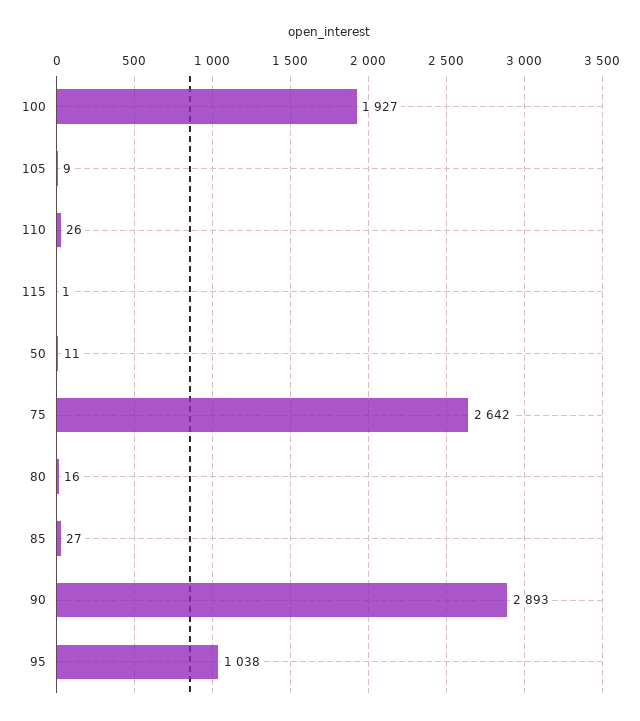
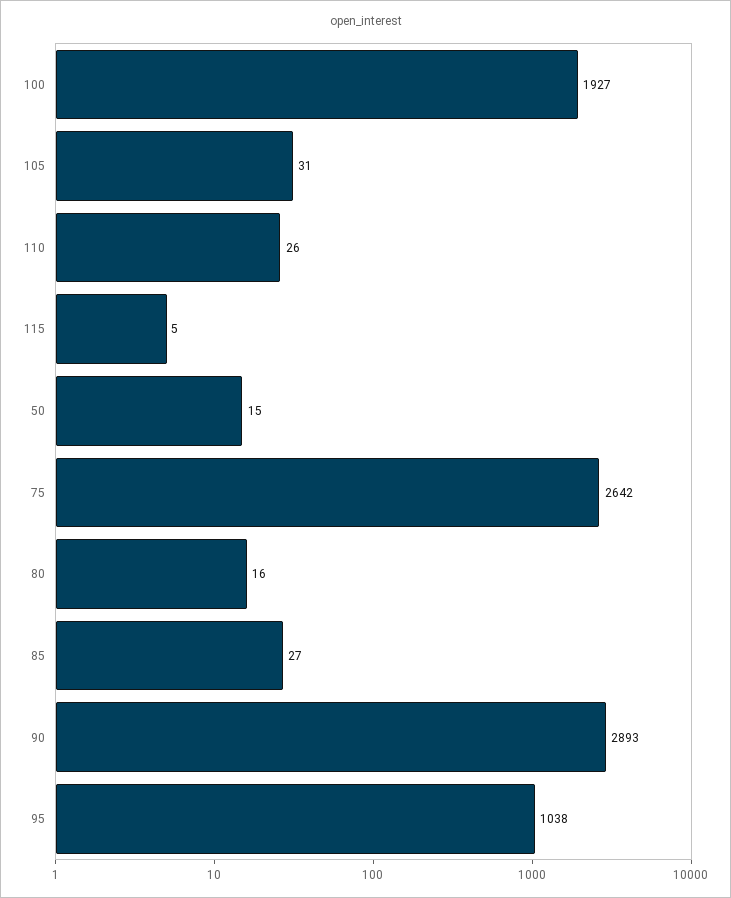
105: 9 -> 31
115: 1 -> 5
50: 11 -> 15

